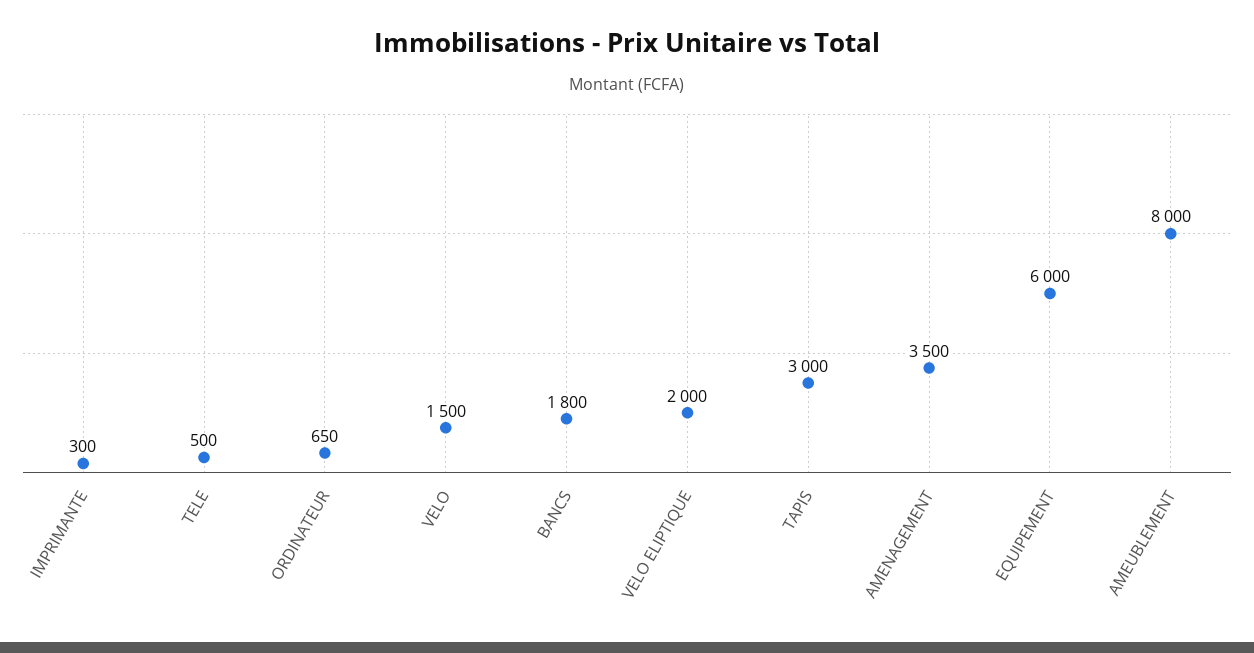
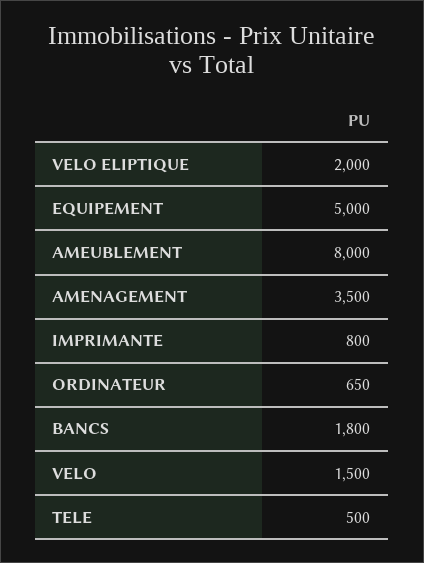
IMPRIMANTE: 300 -> 800
TAPIS: 3000 -> none
EQUIPEMENT: 6000 -> 5000

